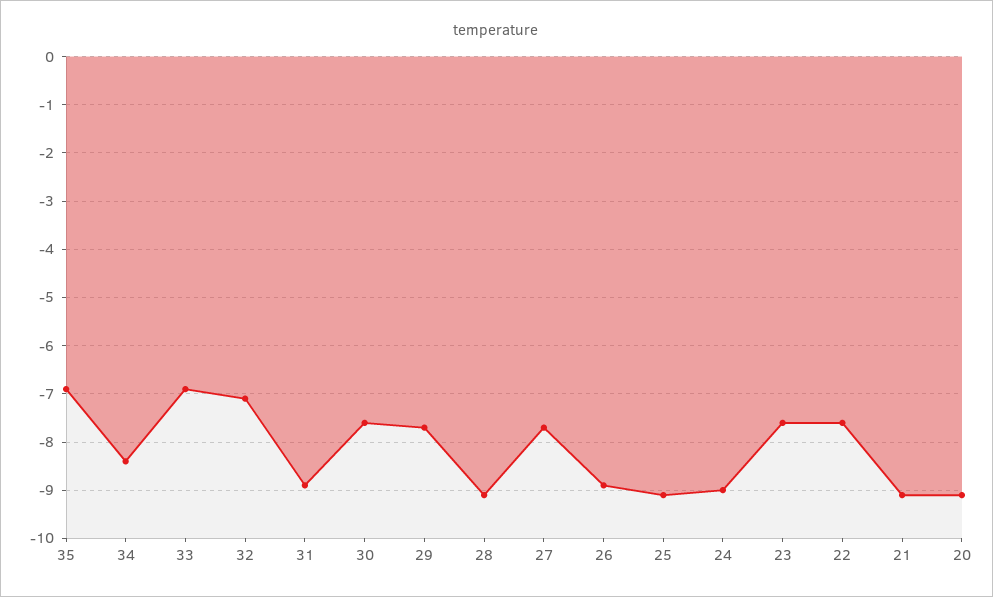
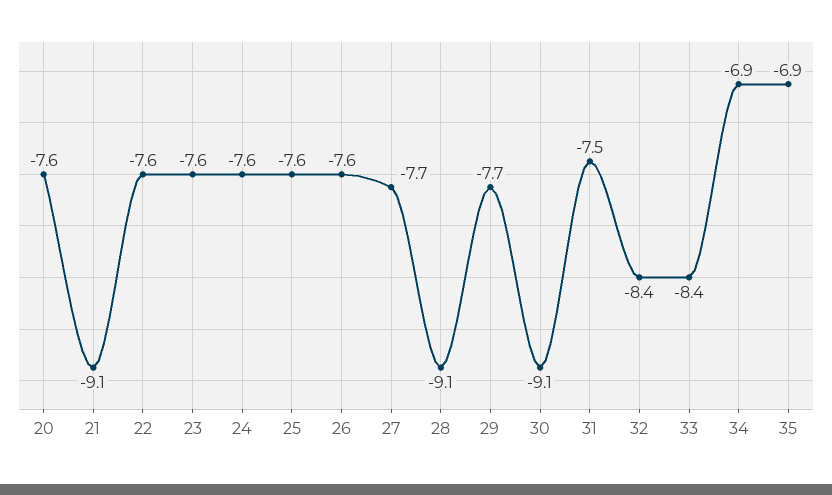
34: -8.5 -> -6.9
33: -7 -> -8.4
32: -7 -> -8.4
31: -9 -> -7.5
30: -7.5 -> -9.1
26: -9 -> -7.6
25: -9 -> -7.6
24: -9 -> -7.6
20: -9 -> -7.6

